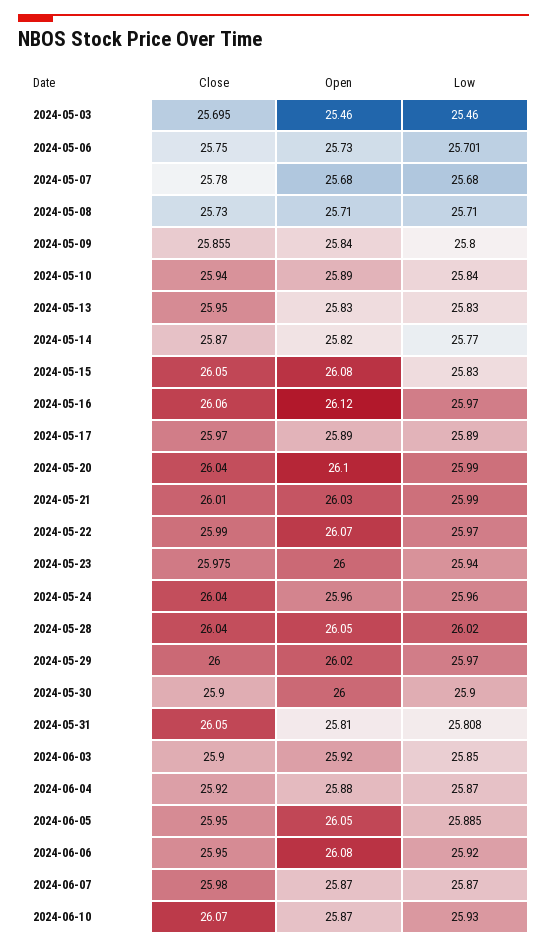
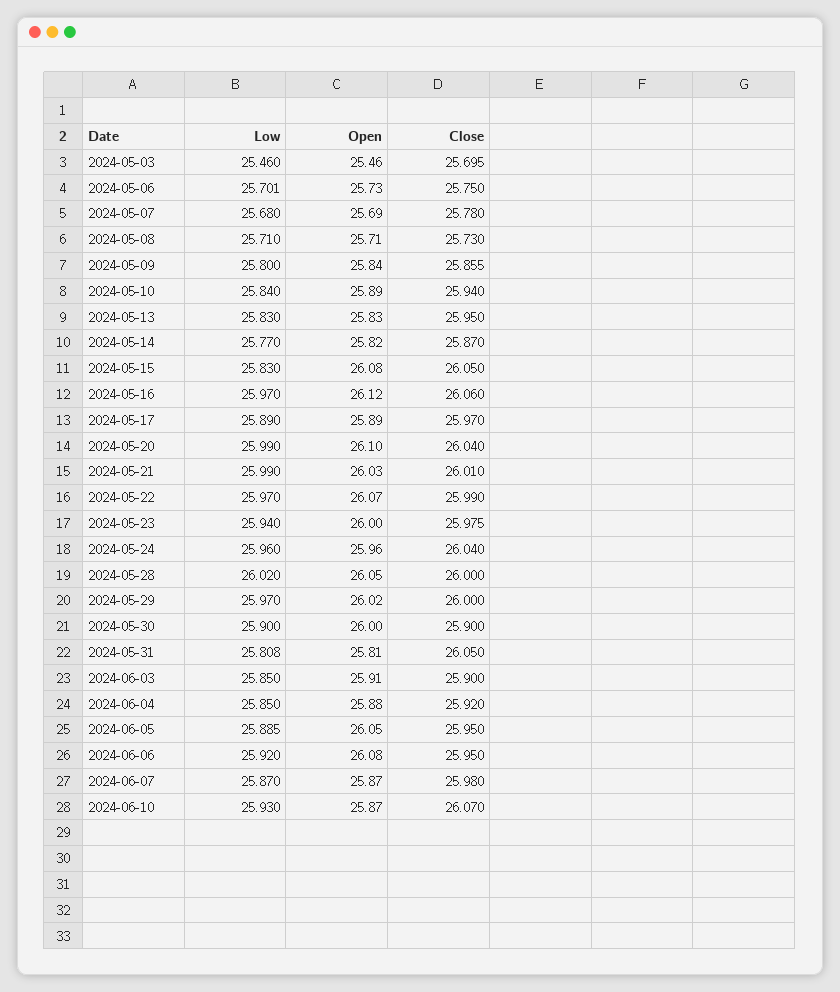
Open, 2024-05-07: 25.68 -> 25.69
Close, 2024-05-28: 26.04 -> 26
Open, 2024-06-03: 25.92 -> 25.91
Low, 2024-06-04: 25.87 -> 25.85

